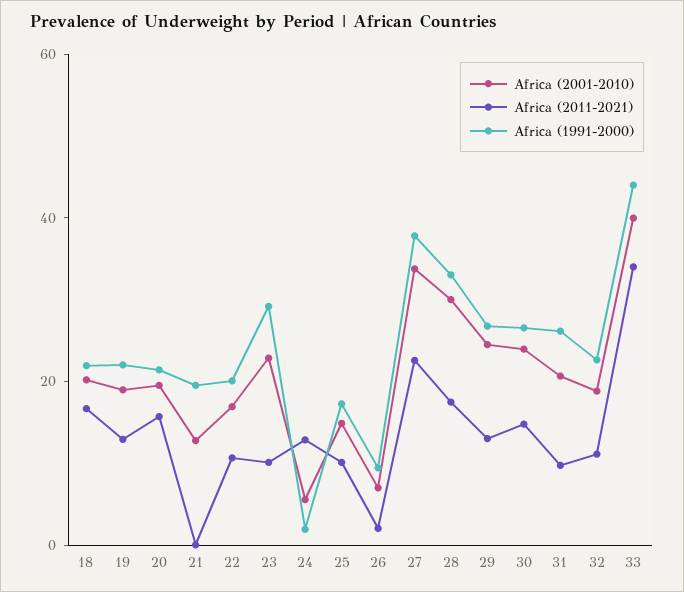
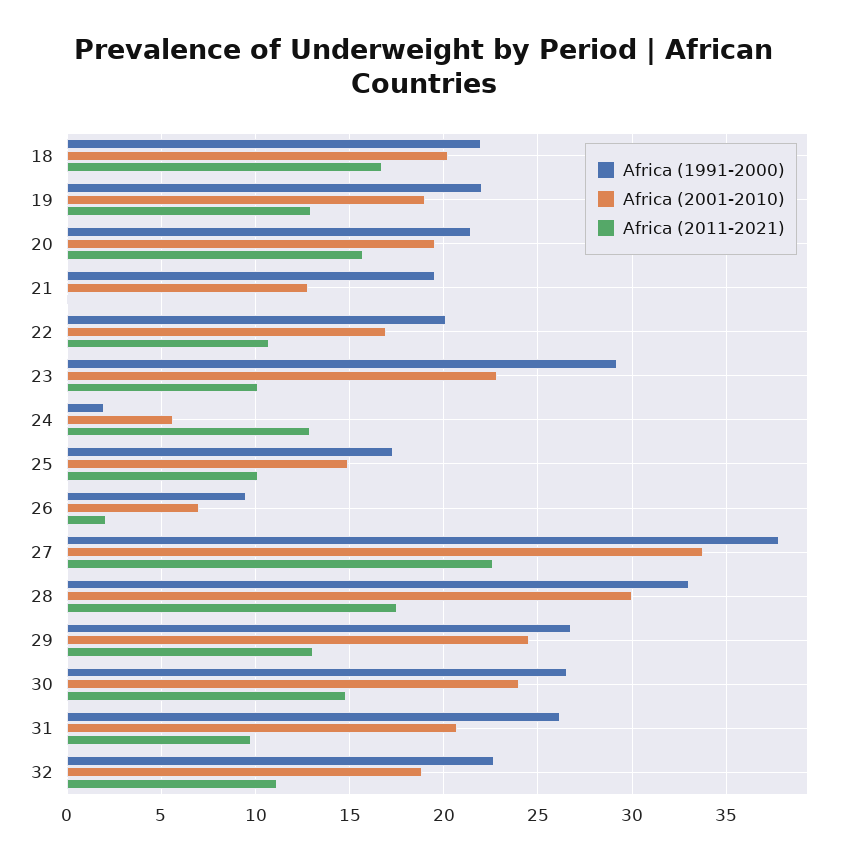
Africa (2001-2010), 33: 40 -> none
Africa (2011-2021), 33: 35 -> none
Africa (1991-2000), 33: 45 -> none

